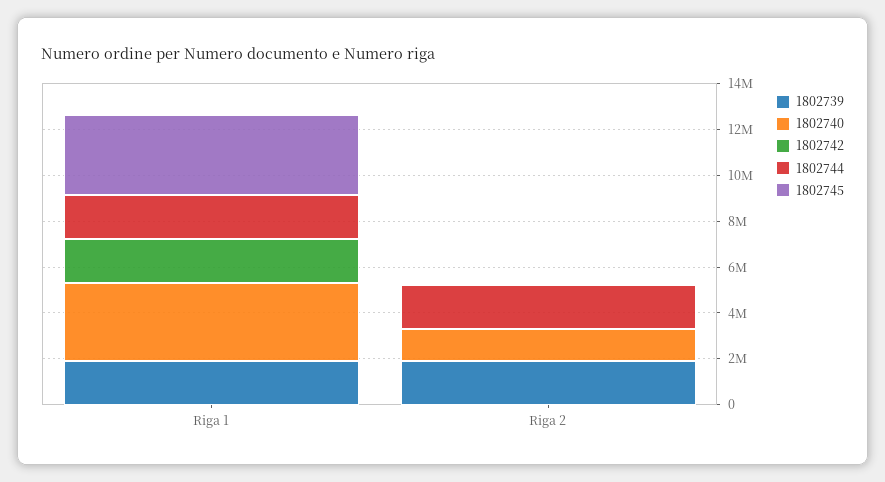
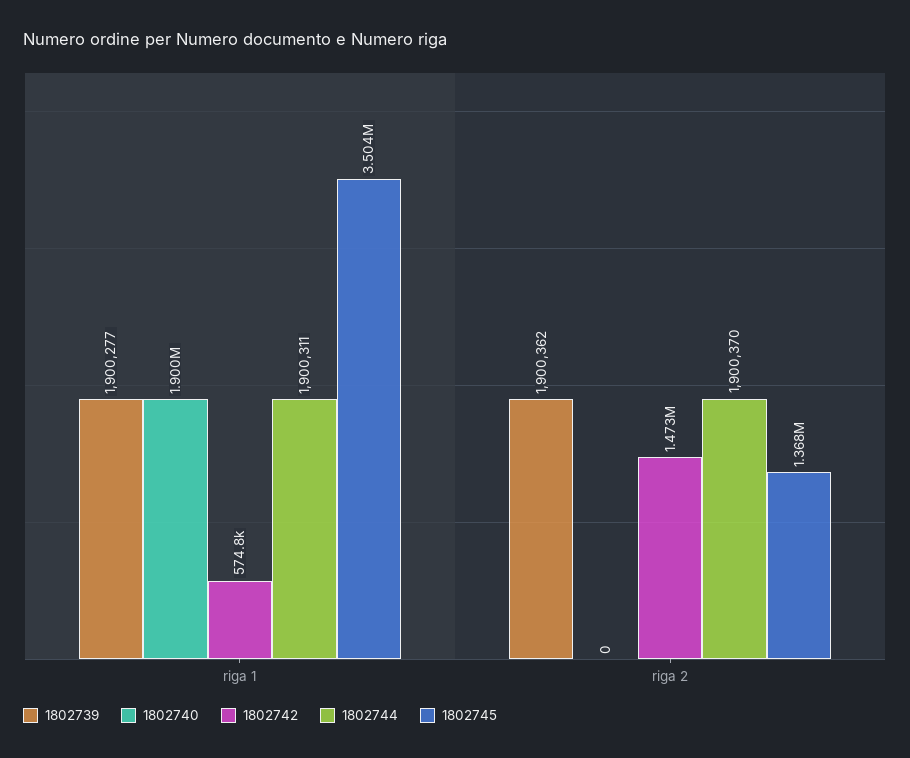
1802740, Riga 1: 3500000 -> 1900000
1802742, Riga 1: 2000000 -> 574800
1802740, Riga 2: 1500000 -> 0
1802742, Riga 2: 0 -> 1473000
1802745, Riga 2: 0 -> 1368000

